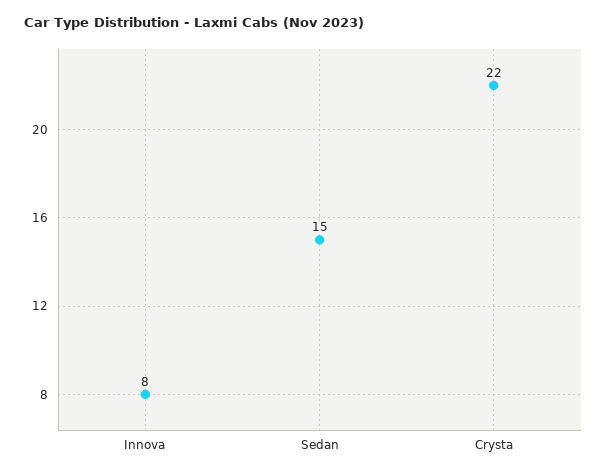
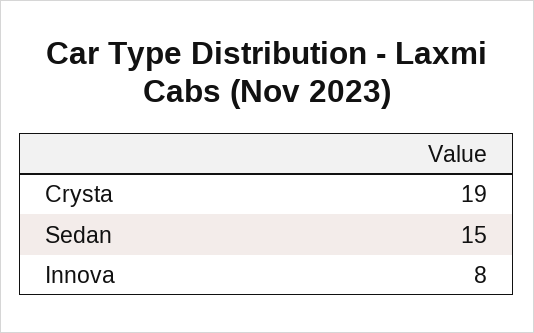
Crysta: 22 -> 19

